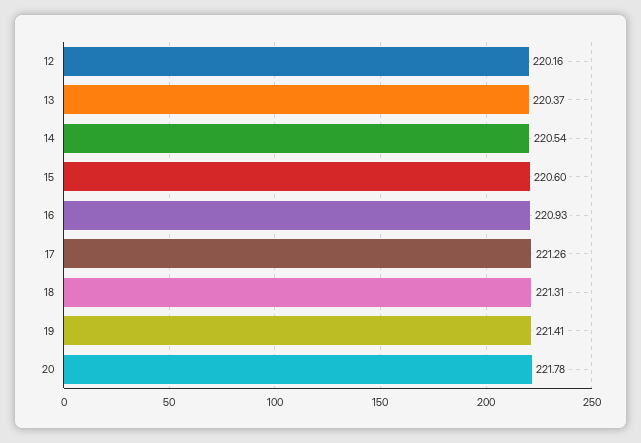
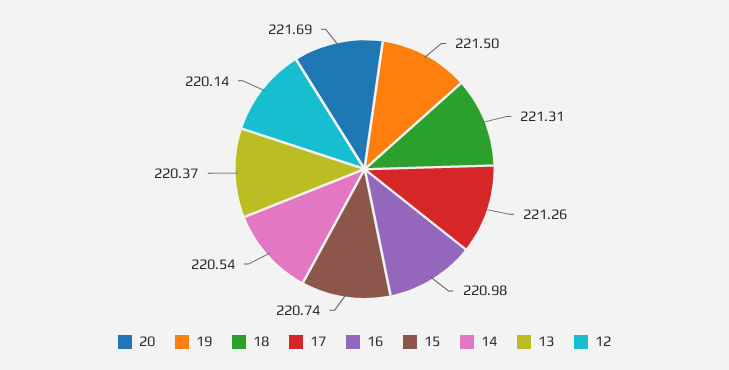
12: 220.16 -> 220.14
15: 220.6 -> 220.74
16: 220.93 -> 220.98
19: 221.41 -> 221.5
20: 221.78 -> 221.69

